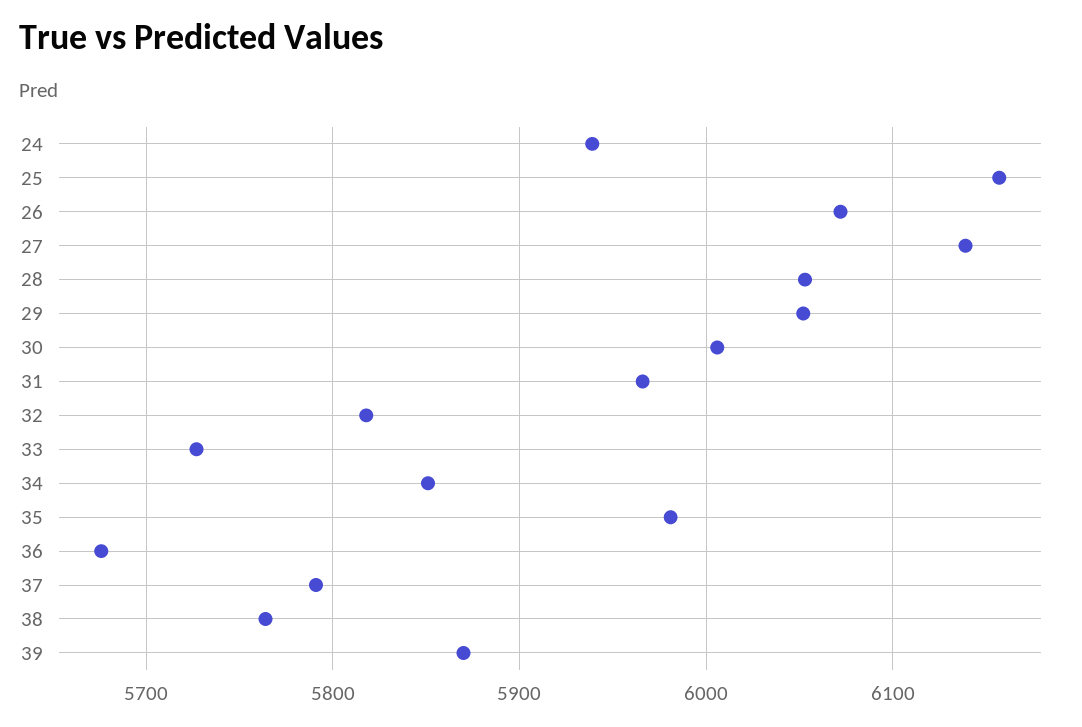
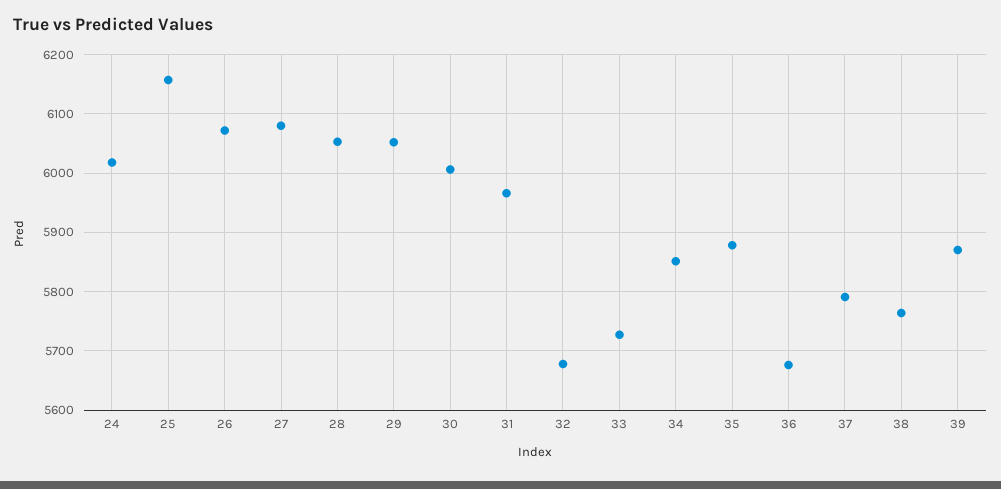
24: 5940 -> 6020
27: 6140 -> 6080
32: 5820 -> 5680
35: 5980 -> 5880

